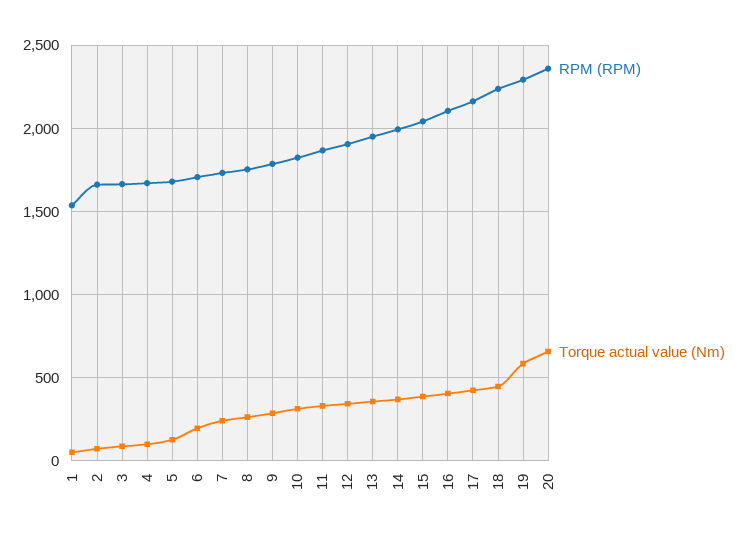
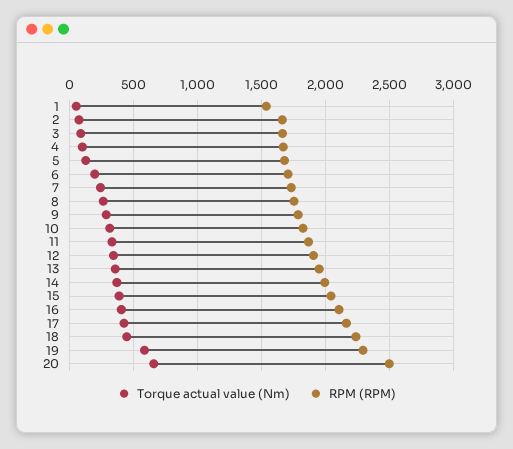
RPM (RPM), 20: 2350 -> 2500

